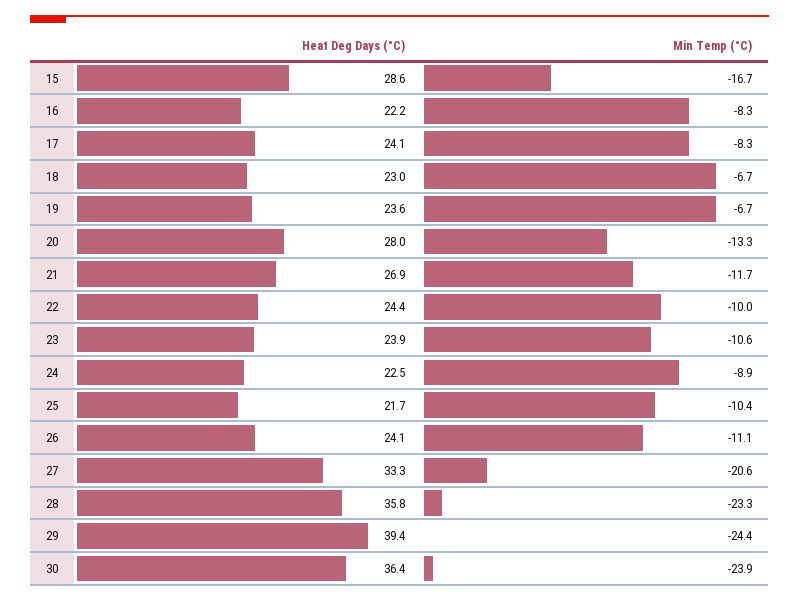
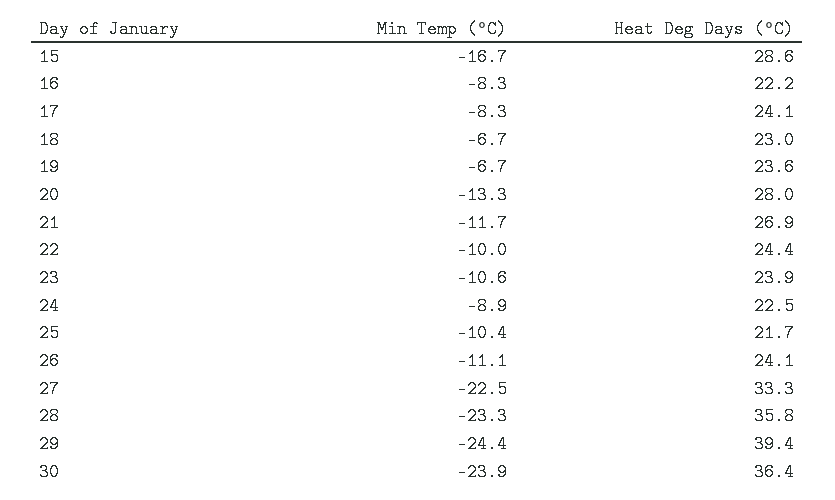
Min Temp (°C), 27: -20.6 -> -22.5

